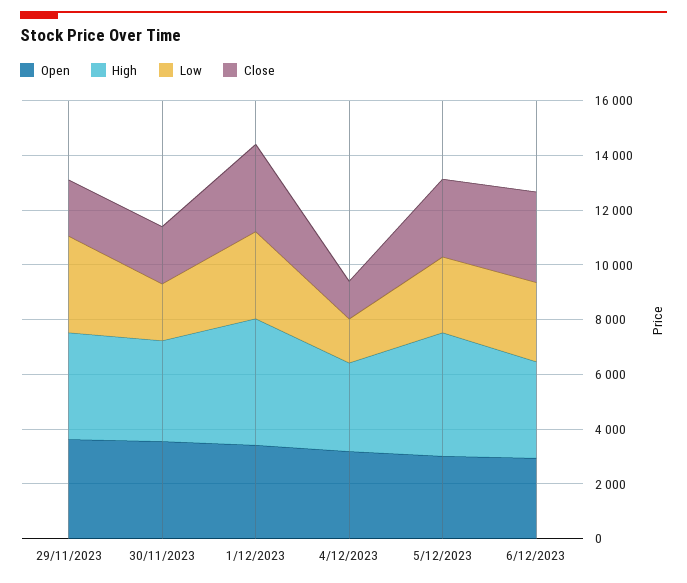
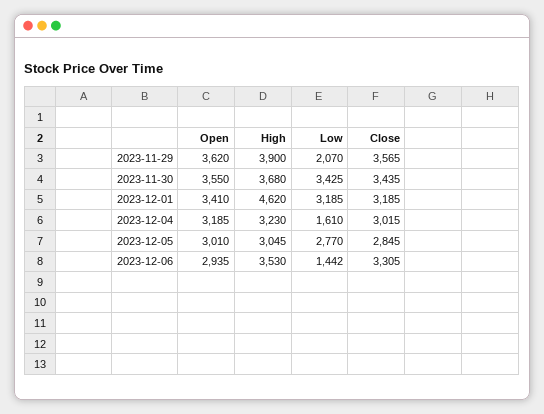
Low, 29/11/2023: 3500 -> 2070
Close, 29/11/2023: 2000 -> 3565
Low, 30/11/2023: 2000 -> 3425
Close, 30/11/2023: 2000 -> 3435
Close, 4/12/2023: 1500 -> 3015
High, 5/12/2023: 4500 -> 3045
Low, 6/12/2023: 3000 -> 1442

